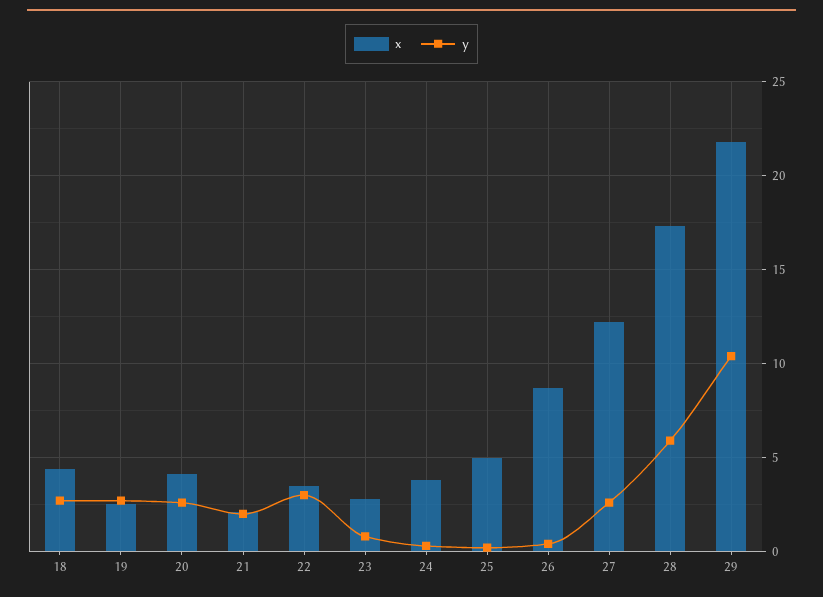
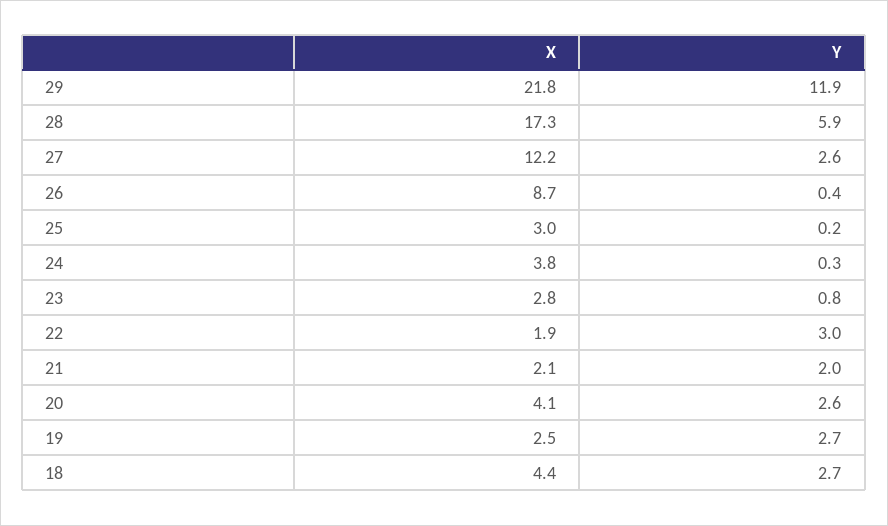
x, 22: 3.5 -> 1.9
x, 25: 5 -> 3
y, 29: 10.5 -> 11.9

